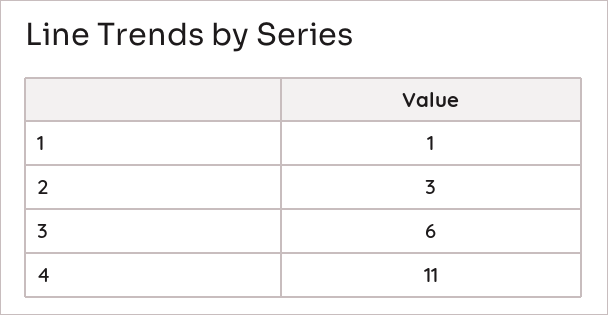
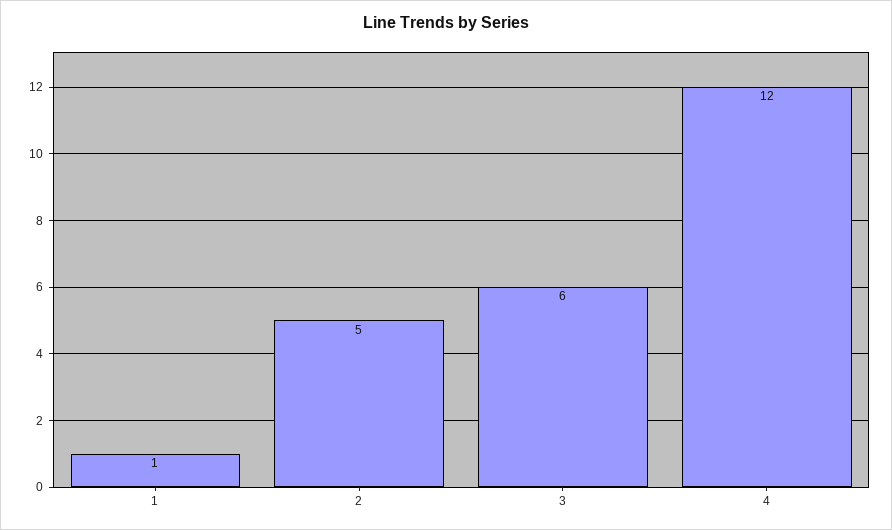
2: 3 -> 5
4: 11 -> 12

